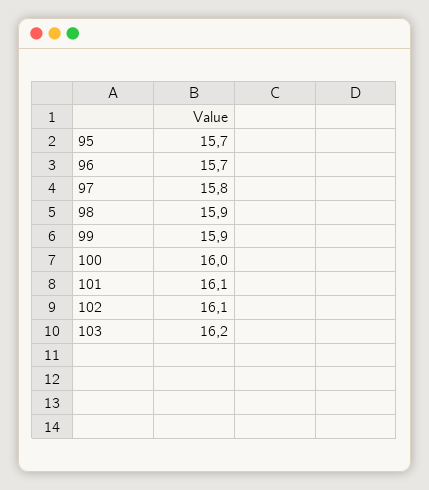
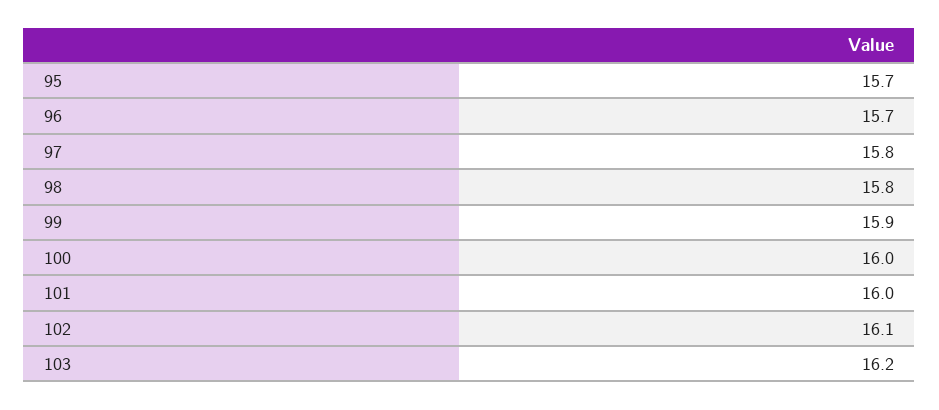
98: 15.9 -> 15.8
101: 16.1 -> 16

